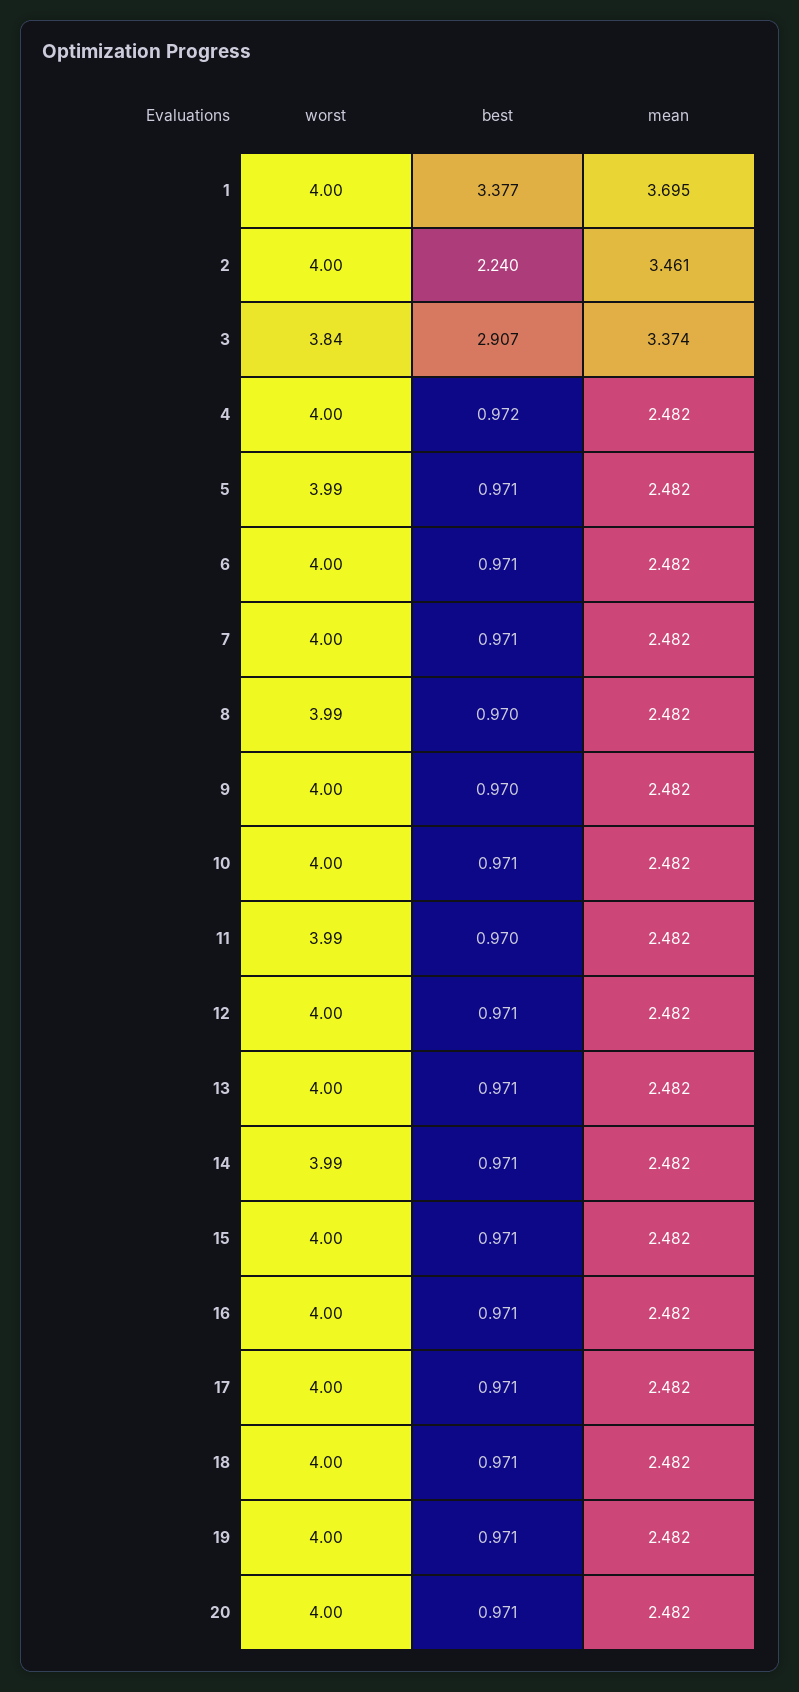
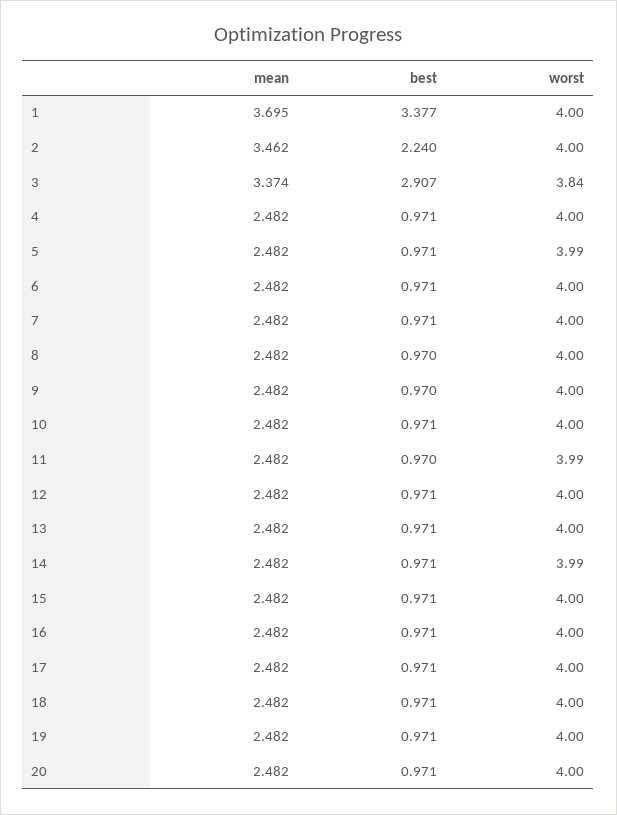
mean, 2: 3.461 -> 3.462
best, 4: 0.972 -> 0.971
worst, 8: 3.99 -> 4

